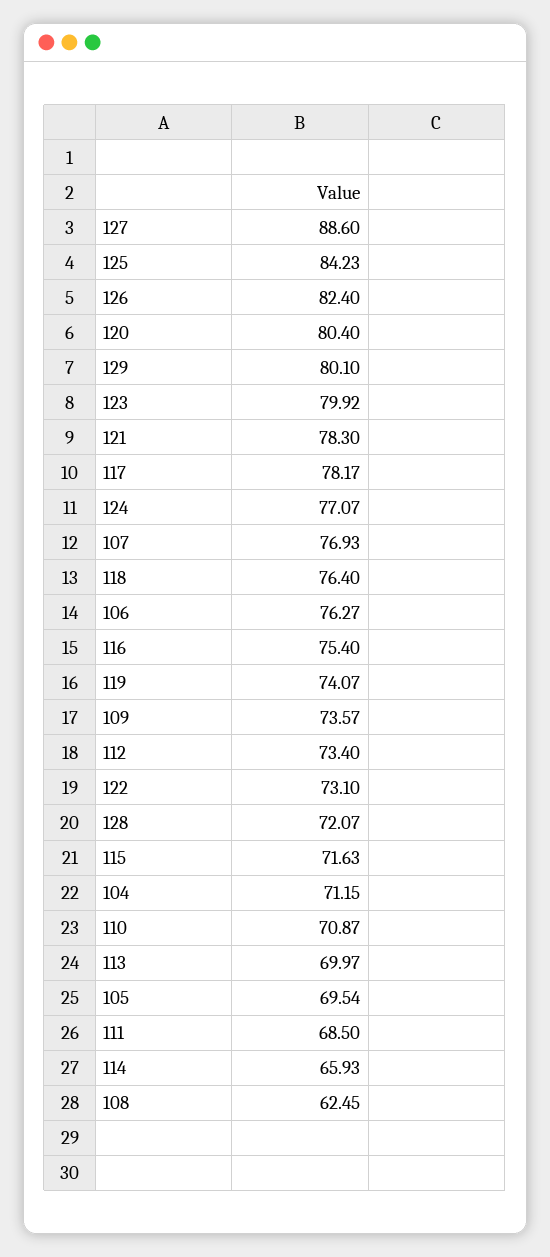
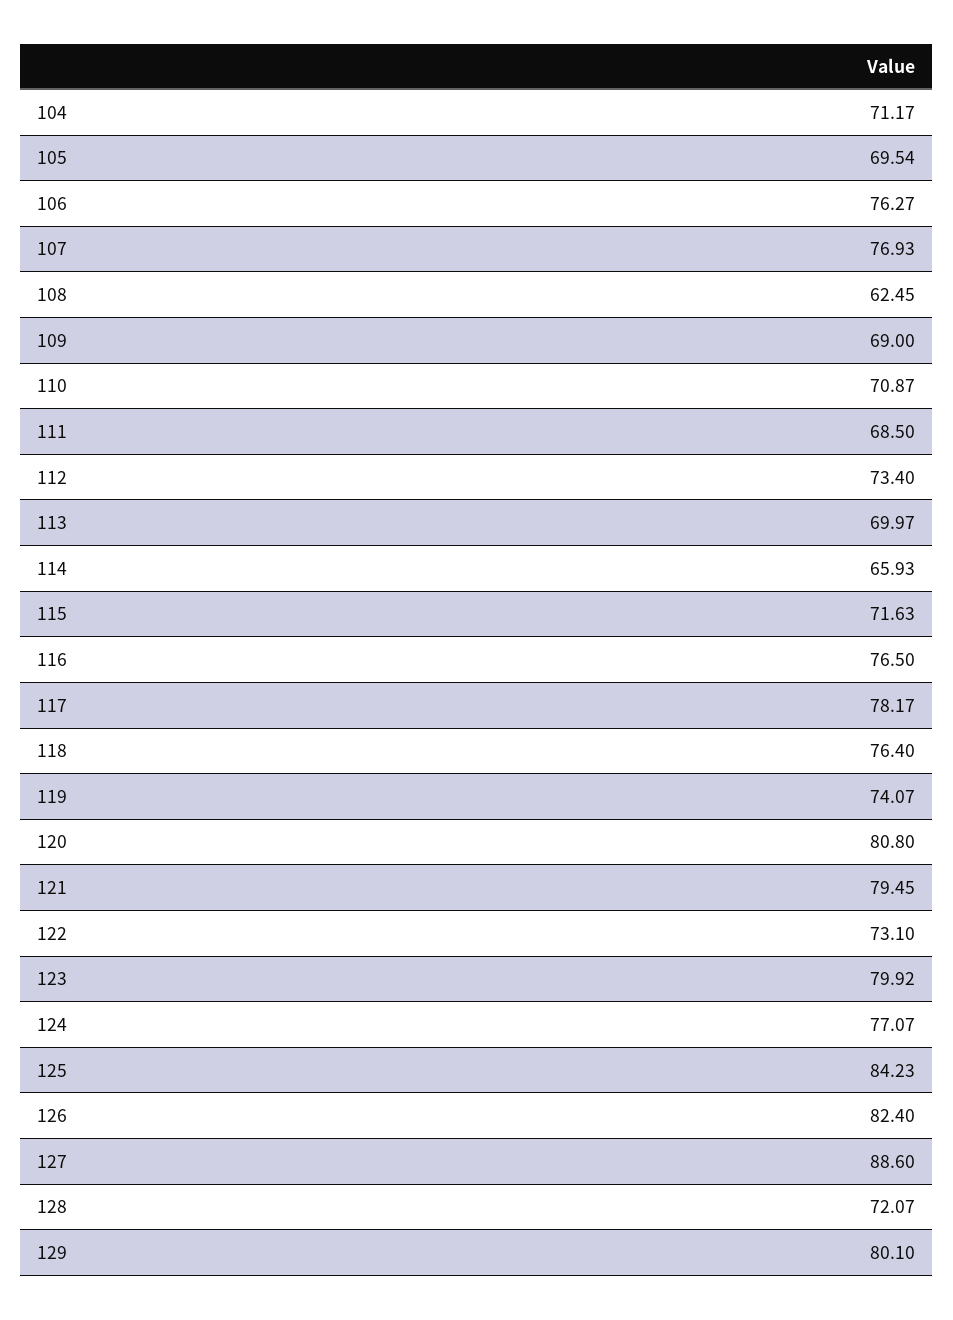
120: 80.4 -> 80.8
121: 78.3 -> 79.45
116: 75.4 -> 76.5
109: 73.57 -> 69
104: 71.15 -> 71.17

